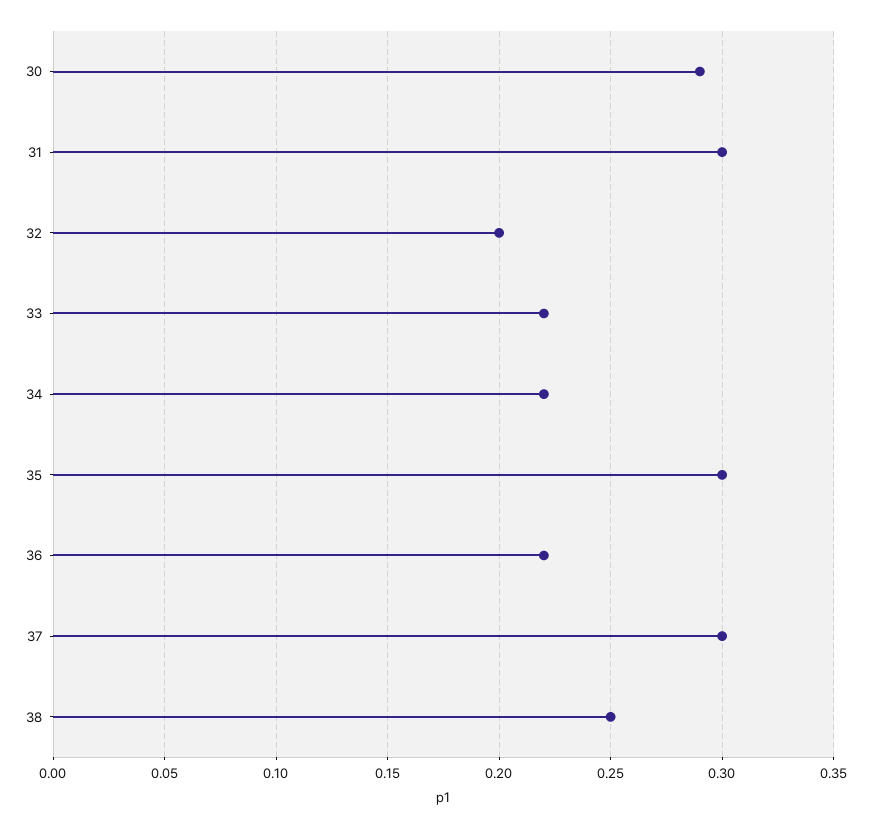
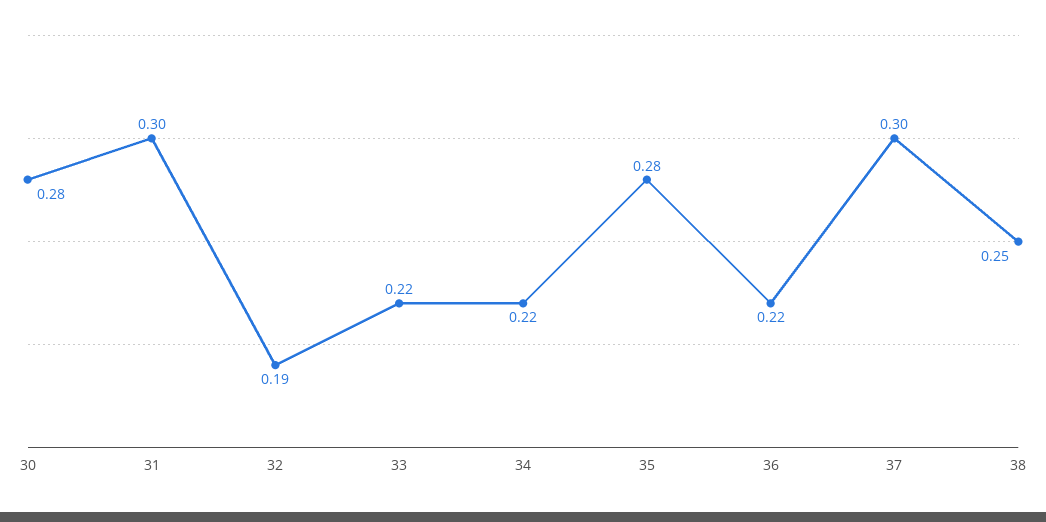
30: 0.29 -> 0.28
32: 0.2 -> 0.19
35: 0.3 -> 0.28

